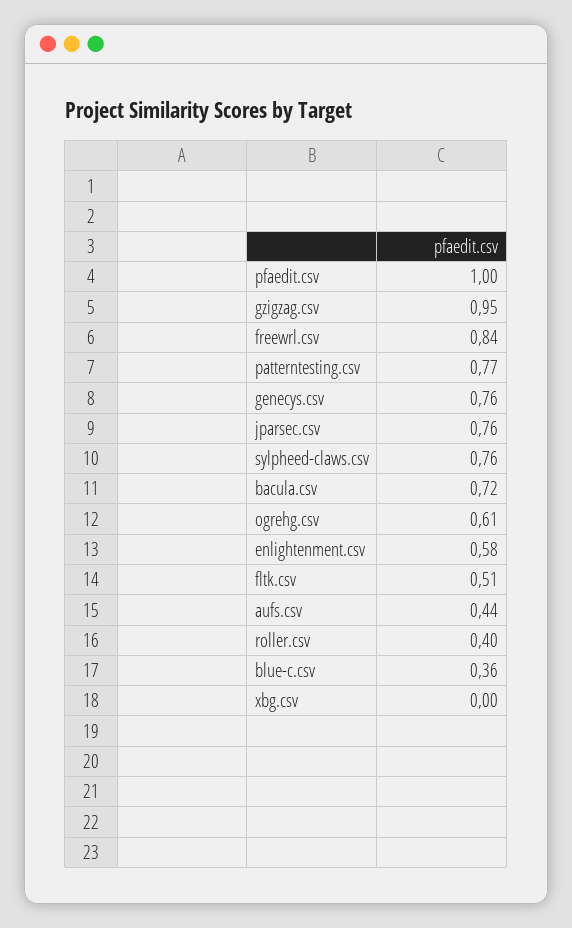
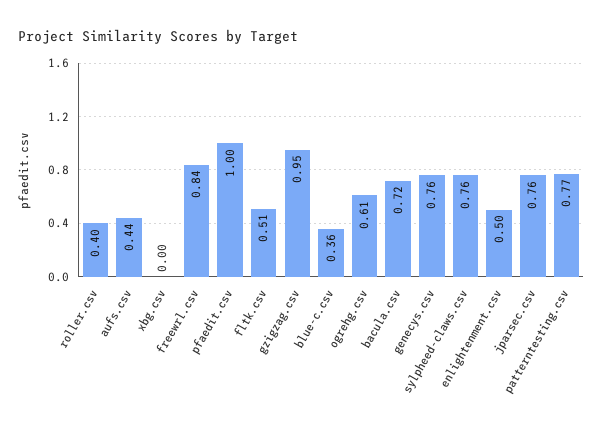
enlightenment.csv: 0.58 -> 0.5

